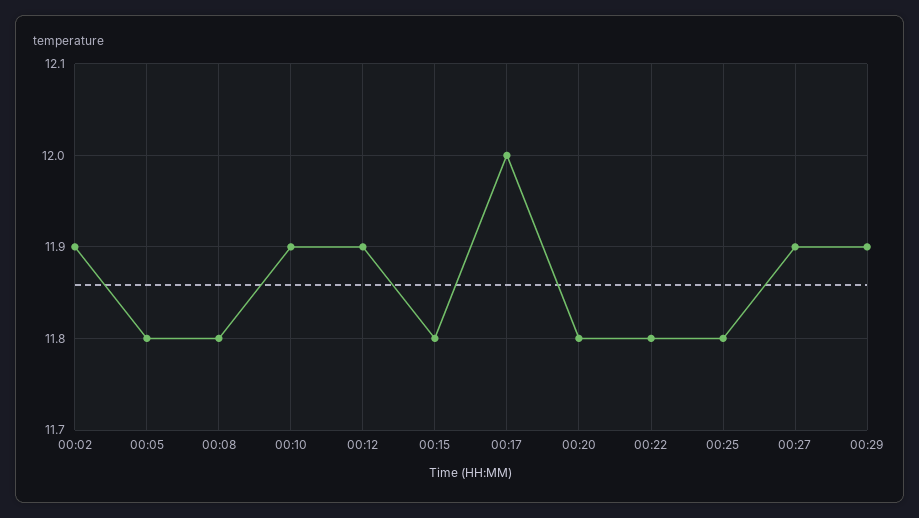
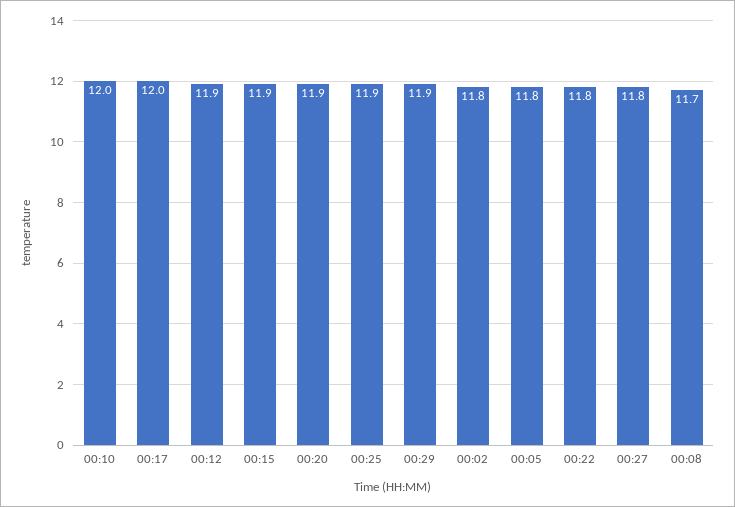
00:02: 11.9 -> 11.8
00:08: 11.8 -> 11.7
00:10: 11.9 -> 12
00:15: 11.8 -> 11.9
00:20: 11.8 -> 11.9
00:25: 11.8 -> 11.9
00:27: 11.9 -> 11.8

